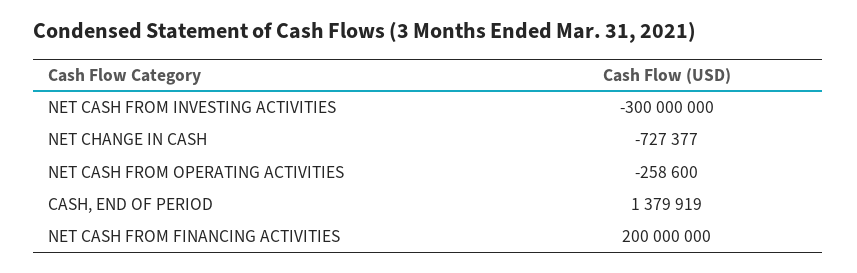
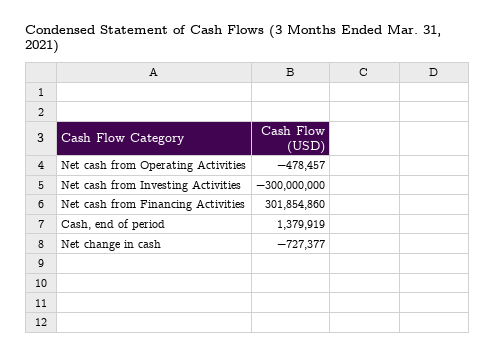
NET CASH FROM OPERATING ACTIVITIES: -258600 -> -478457
NET CASH FROM FINANCING ACTIVITIES: 200000000 -> 301854860

